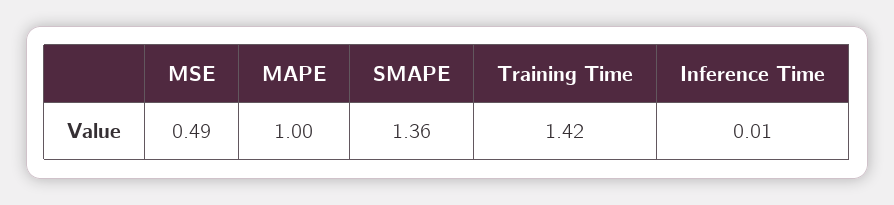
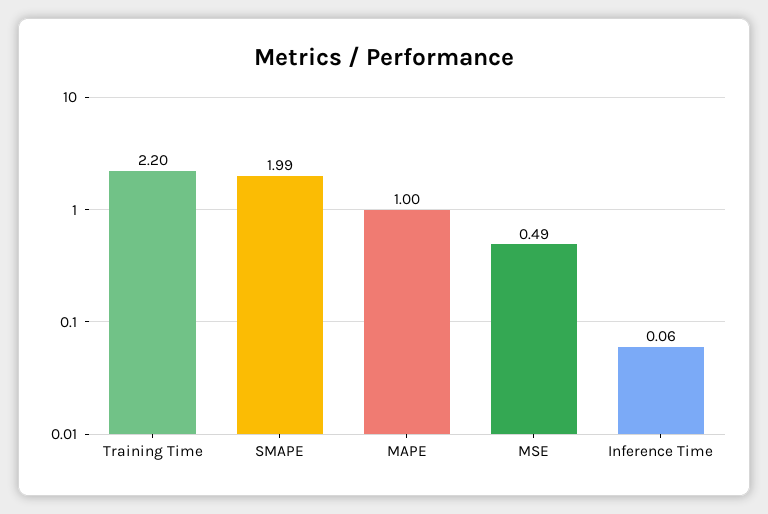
SMAPE: 1.36 -> 1.99
Training Time: 1.42 -> 2.2
Inference Time: 0.01 -> 0.06

